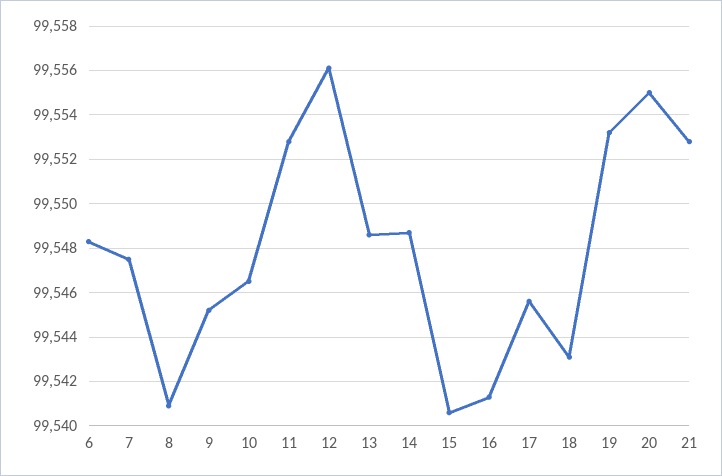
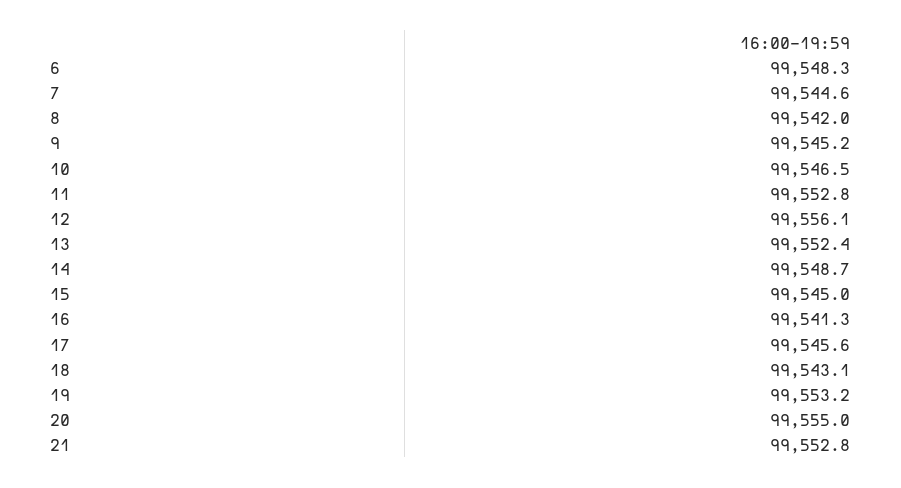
7: 99547.5 -> 99544.6
8: 99541 -> 99542
13: 99548.5 -> 99552.4
15: 99540.5 -> 99545

